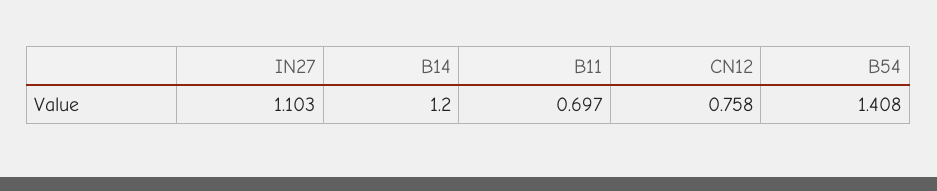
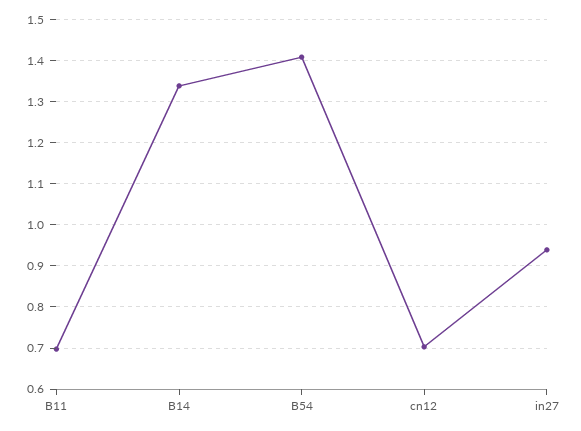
IN27: 1.103 -> 0.94
B14: 1.2 -> 1.34
CN12: 0.758 -> 0.7

